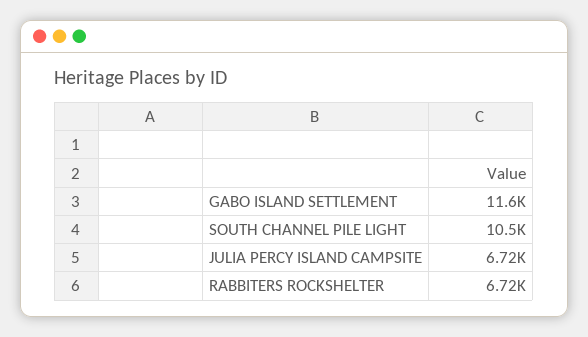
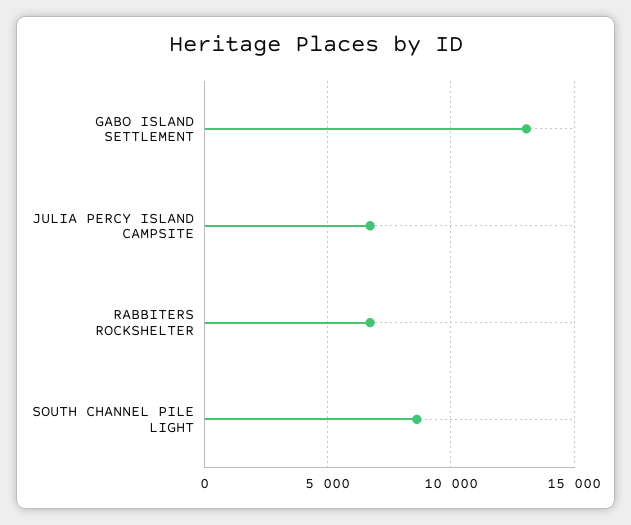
GABO ISLAND SETTLEMENT: 11600 -> 13000
SOUTH CHANNEL PILE LIGHT: 10500 -> 8500

